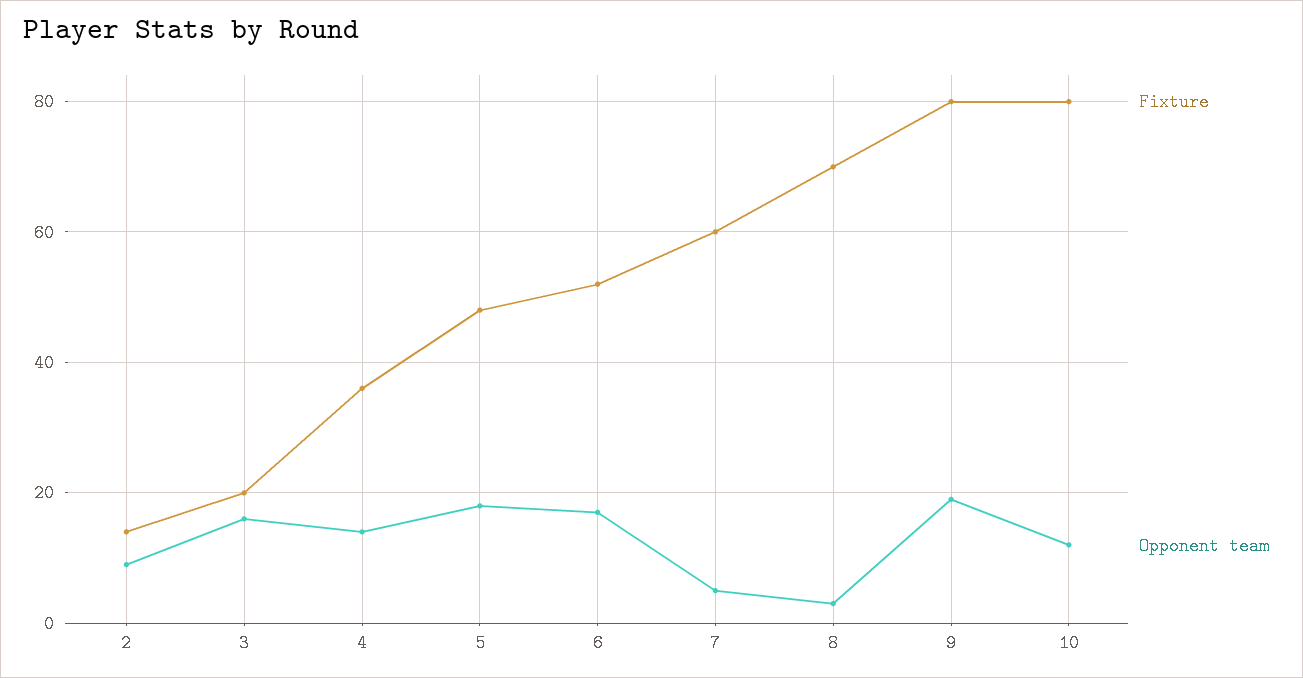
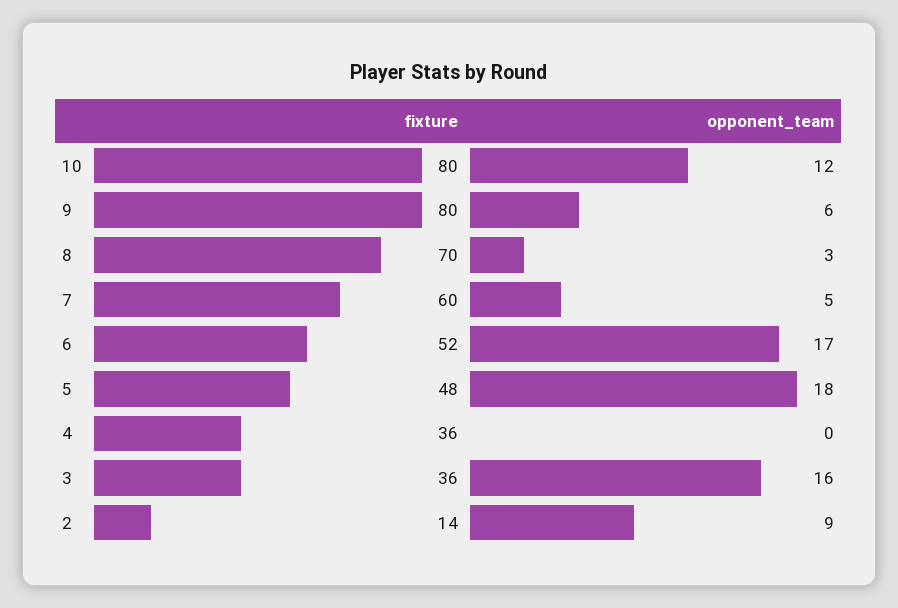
Fixture, 3: 20 -> 36
Opponent team, 4: 15 -> 0
Opponent team, 9: 20 -> 6

